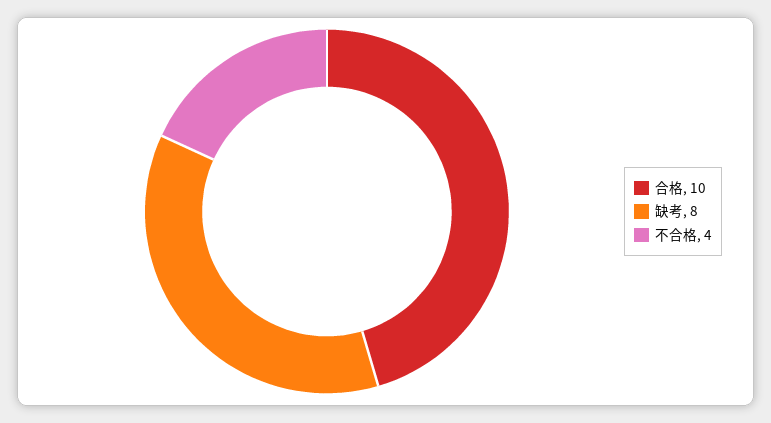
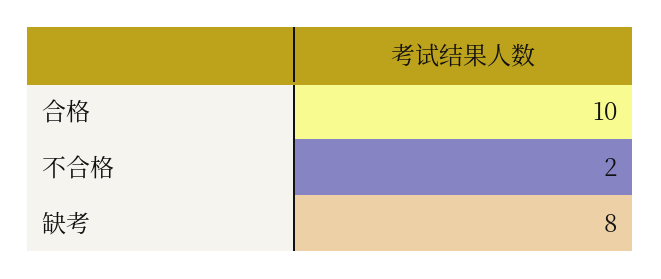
不合格: 4 -> 2

